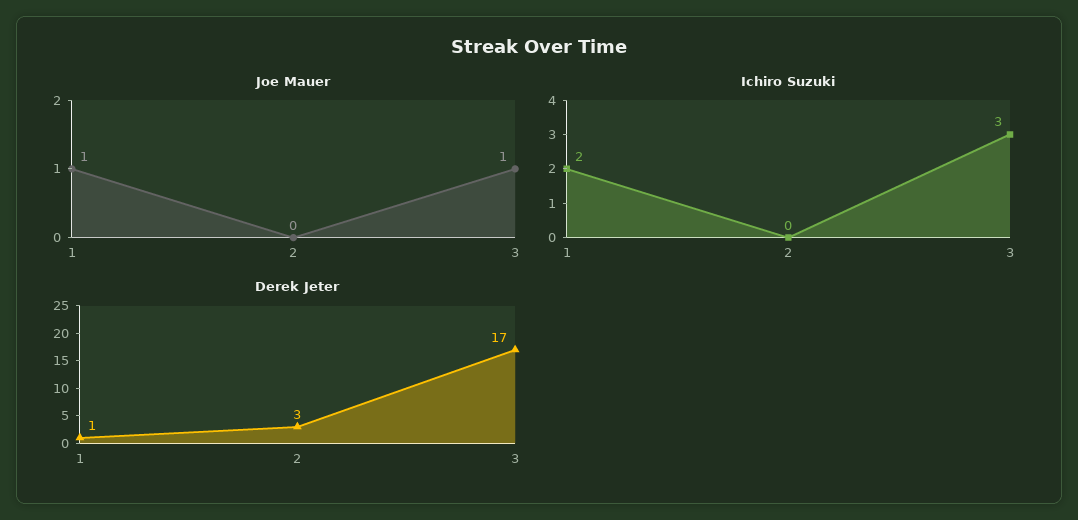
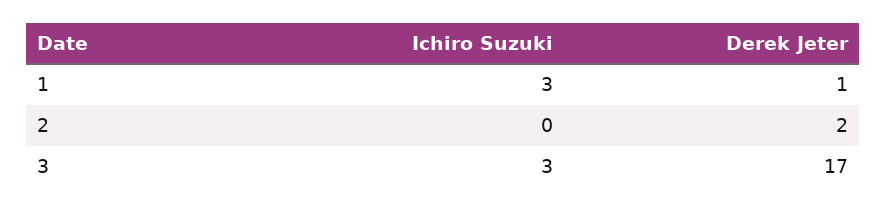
Joe Mauer, 1: 1 -> none
Joe Mauer, 2: 0 -> none
Joe Mauer, 3: 1 -> none
Ichiro Suzuki, 1: 2 -> 3
Derek Jeter, 2: 3 -> 2

